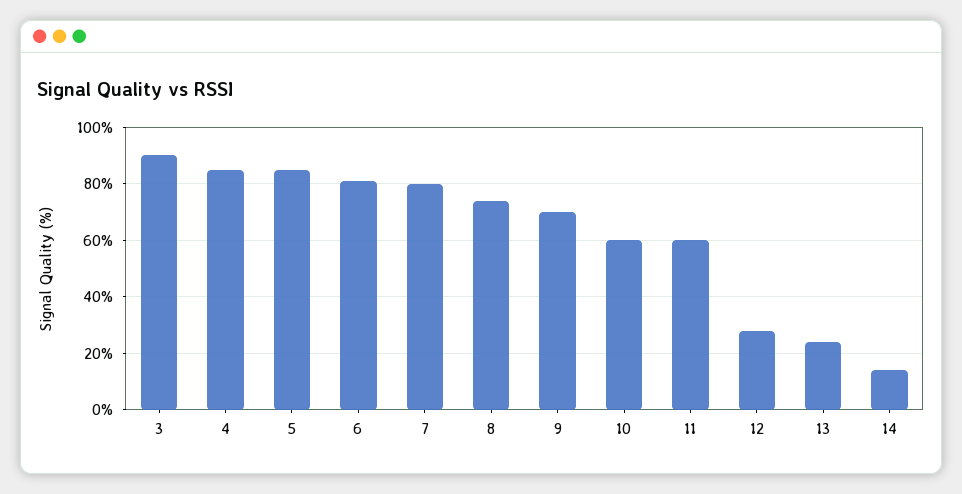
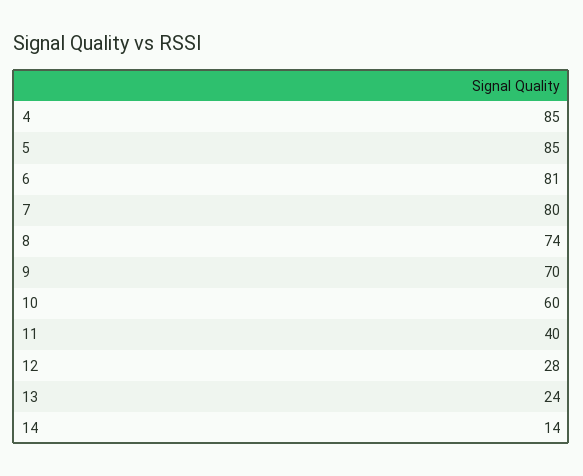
3: 90 -> none
11: 60 -> 40

